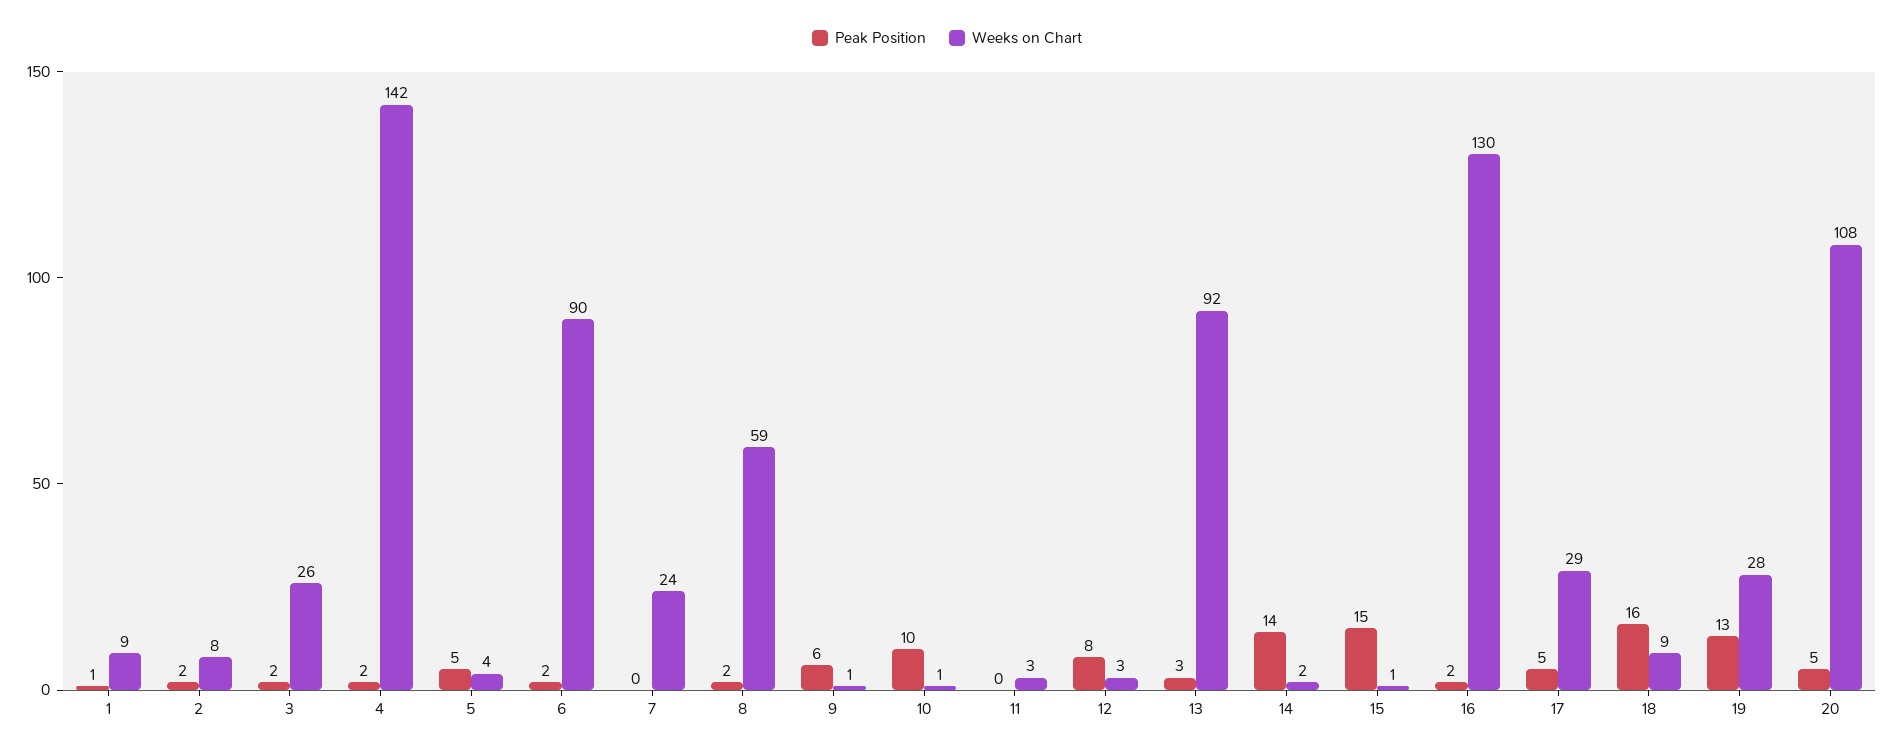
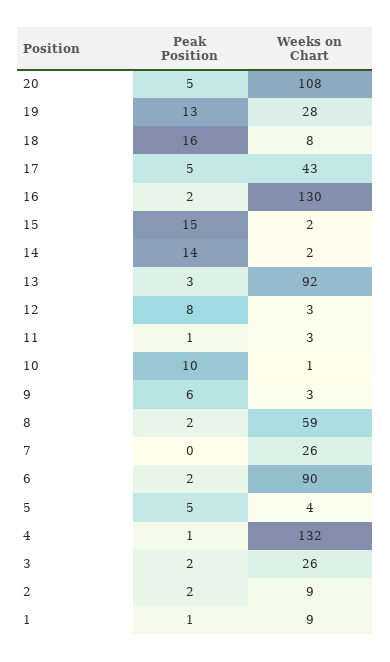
Weeks on Chart, 2: 8 -> 9
Peak Position, 4: 2 -> 1
Weeks on Chart, 4: 142 -> 132
Weeks on Chart, 7: 24 -> 26
Weeks on Chart, 9: 1 -> 3
Peak Position, 11: 0 -> 1
Weeks on Chart, 15: 1 -> 2
Weeks on Chart, 17: 29 -> 43
Weeks on Chart, 18: 9 -> 8

